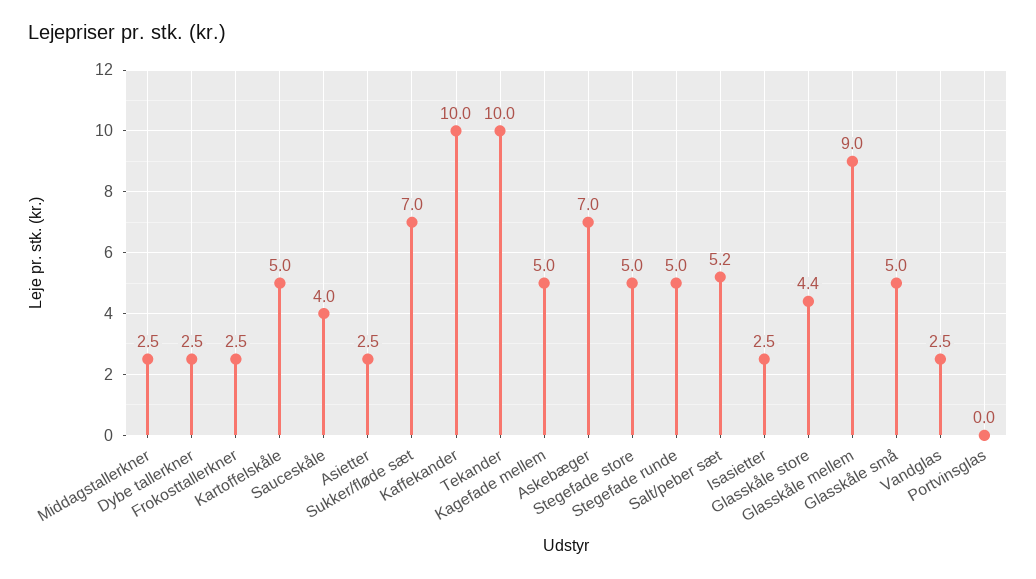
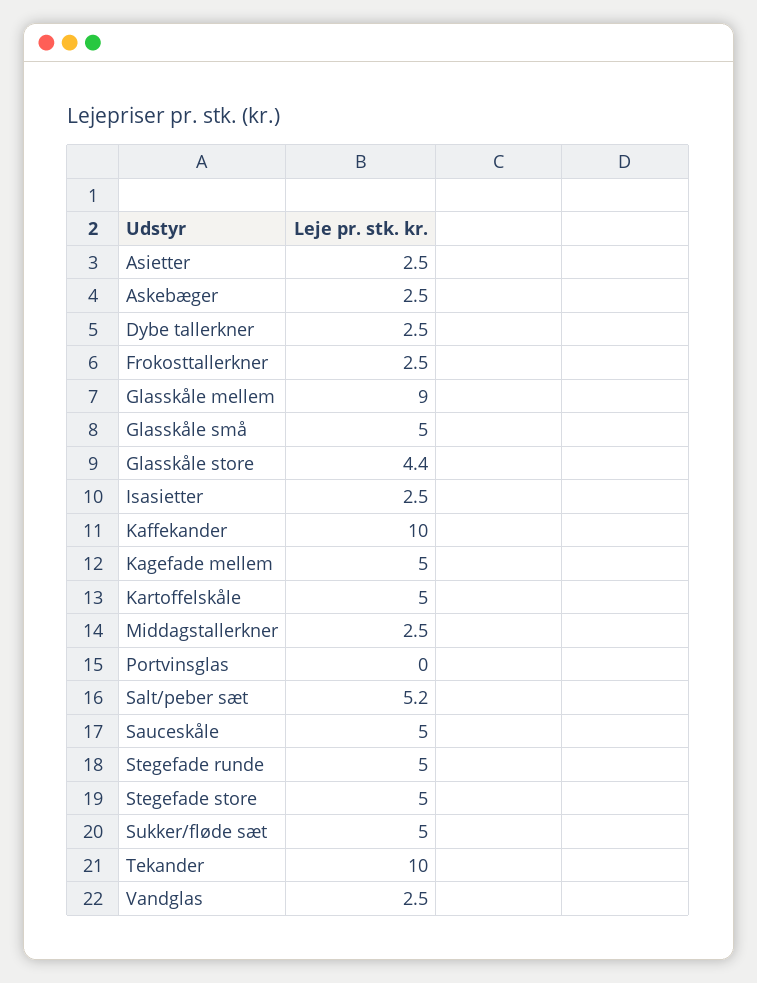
Sauceskåle: 4 -> 5
Sukker/fløde sæt: 7 -> 5
Askebæger: 7 -> 2.5

